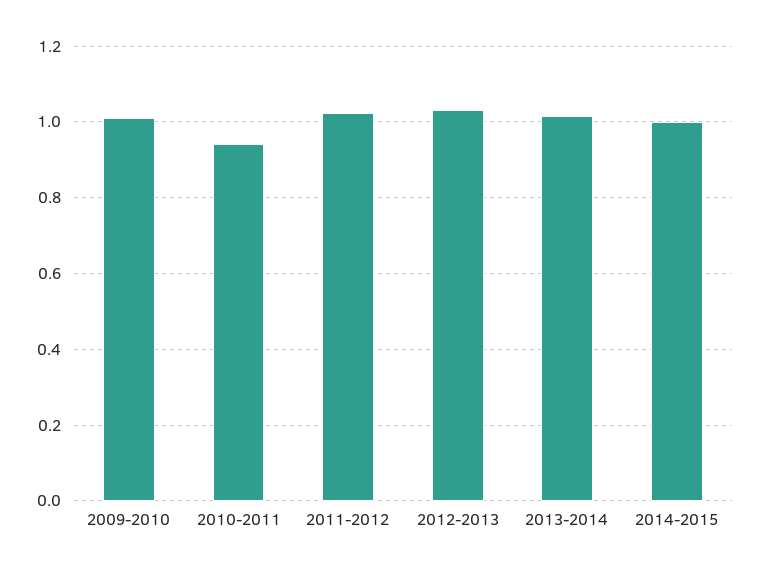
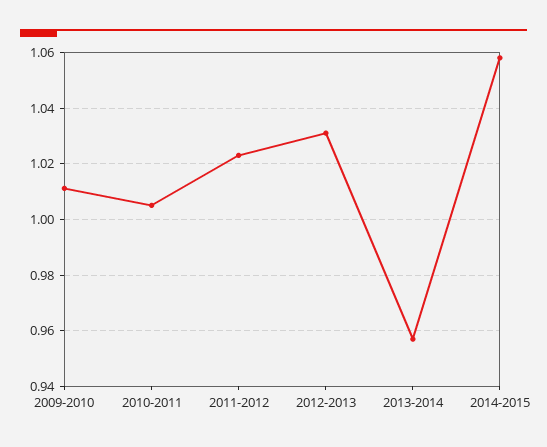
2010-2011: 0.94 -> 1.005
2013-2014: 1.02 -> 0.9575
2014-2015: 1 -> 1.0575

